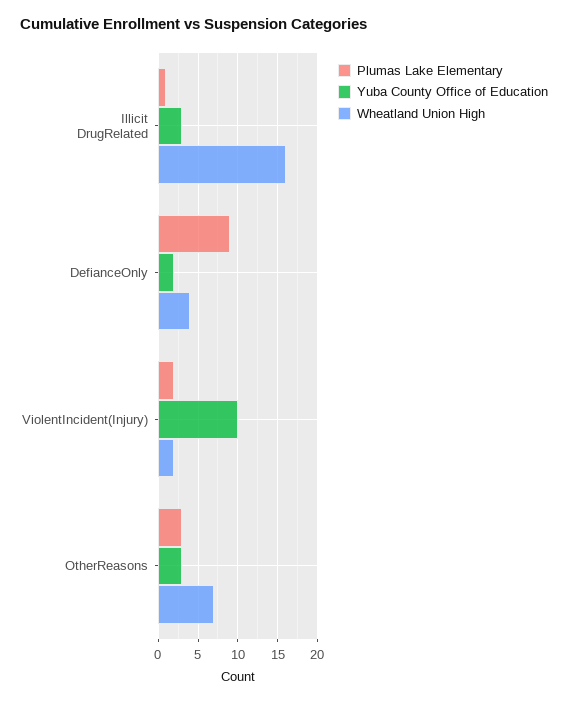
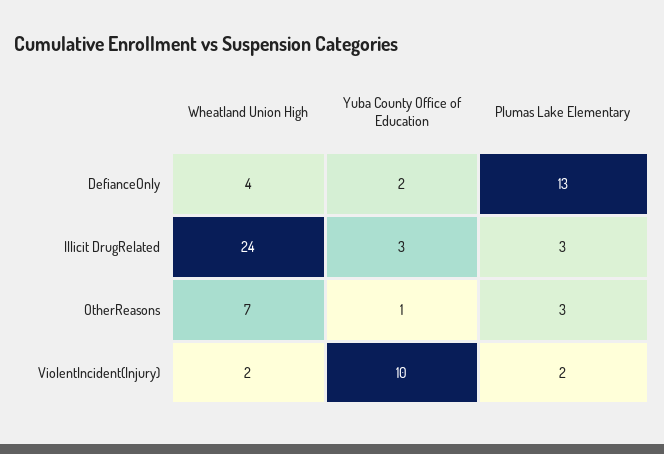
Plumas Lake Elementary, Illicit DrugRelated: 1 -> 3
Wheatland Union High, Illicit DrugRelated: 16 -> 24
Plumas Lake Elementary, DefianceOnly: 9 -> 13
Yuba County Office of Education, OtherReasons: 3 -> 1

